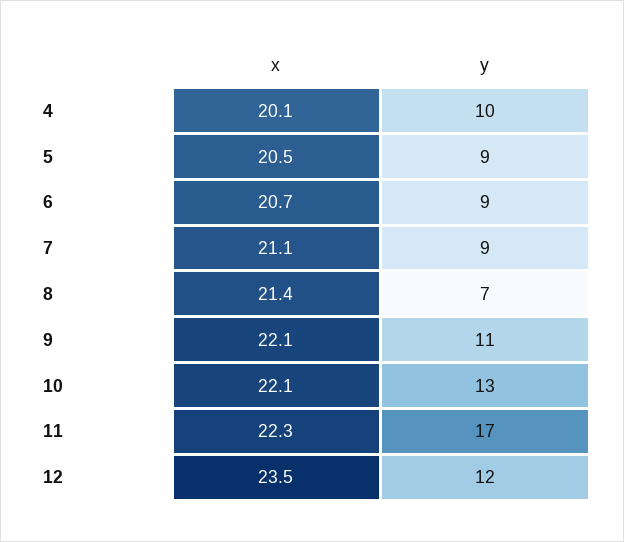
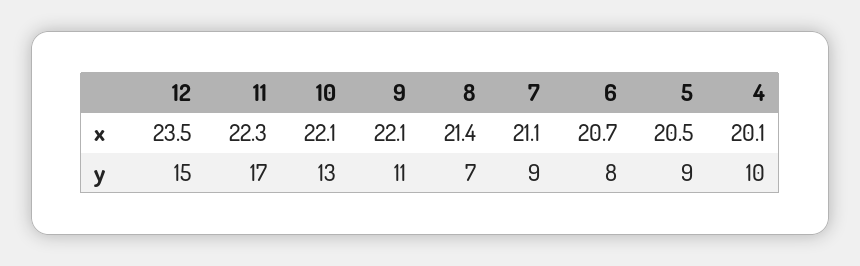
y, 6: 9 -> 8
y, 12: 12 -> 15

